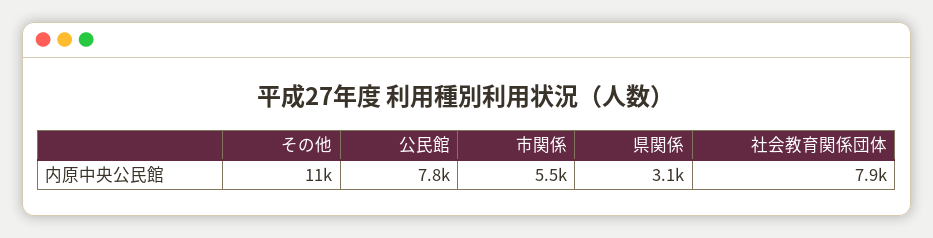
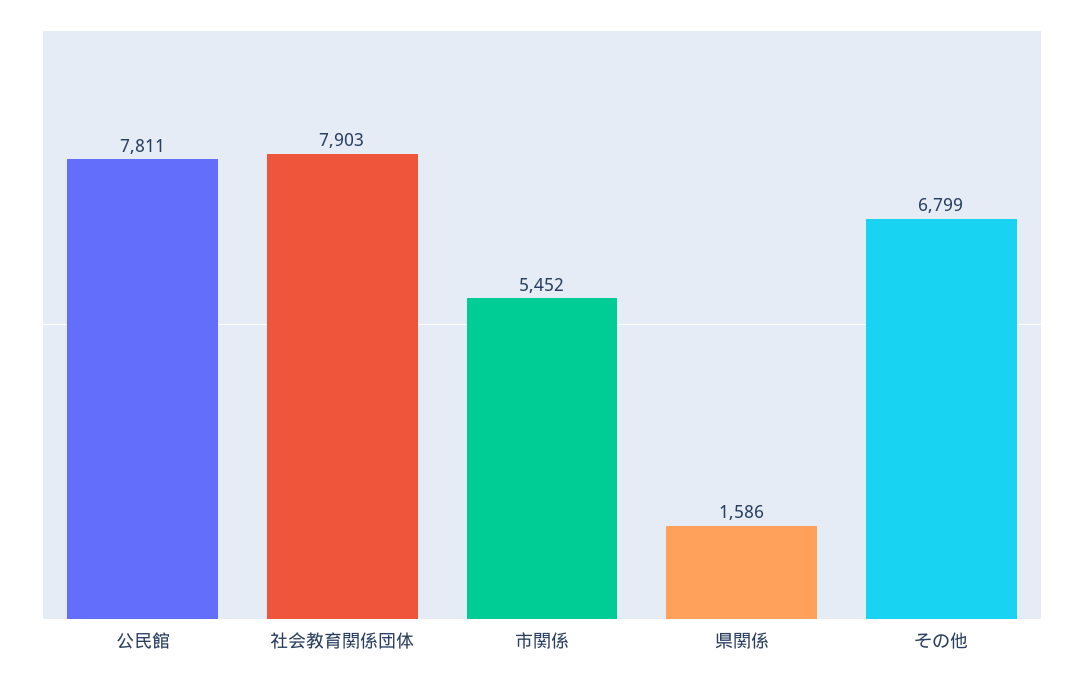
その他: 11000 -> 6799
県関係: 3100 -> 1586

